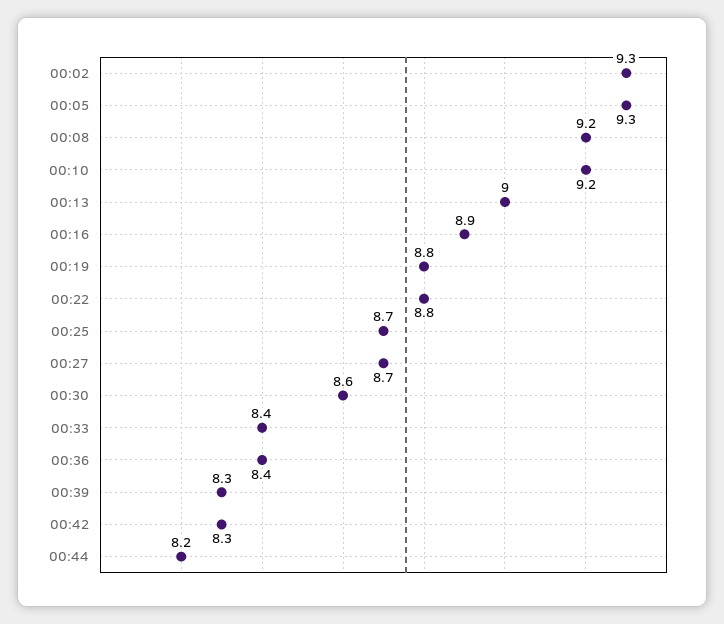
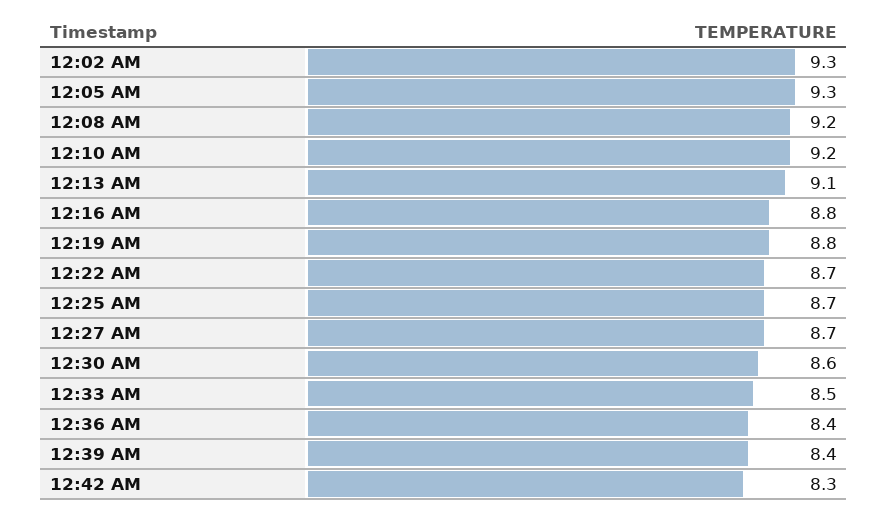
00:13: 9 -> 9.1
00:16: 8.9 -> 8.8
00:22: 8.8 -> 8.7
00:33: 8.4 -> 8.5
00:39: 8.3 -> 8.4
00:44: 8.2 -> none

